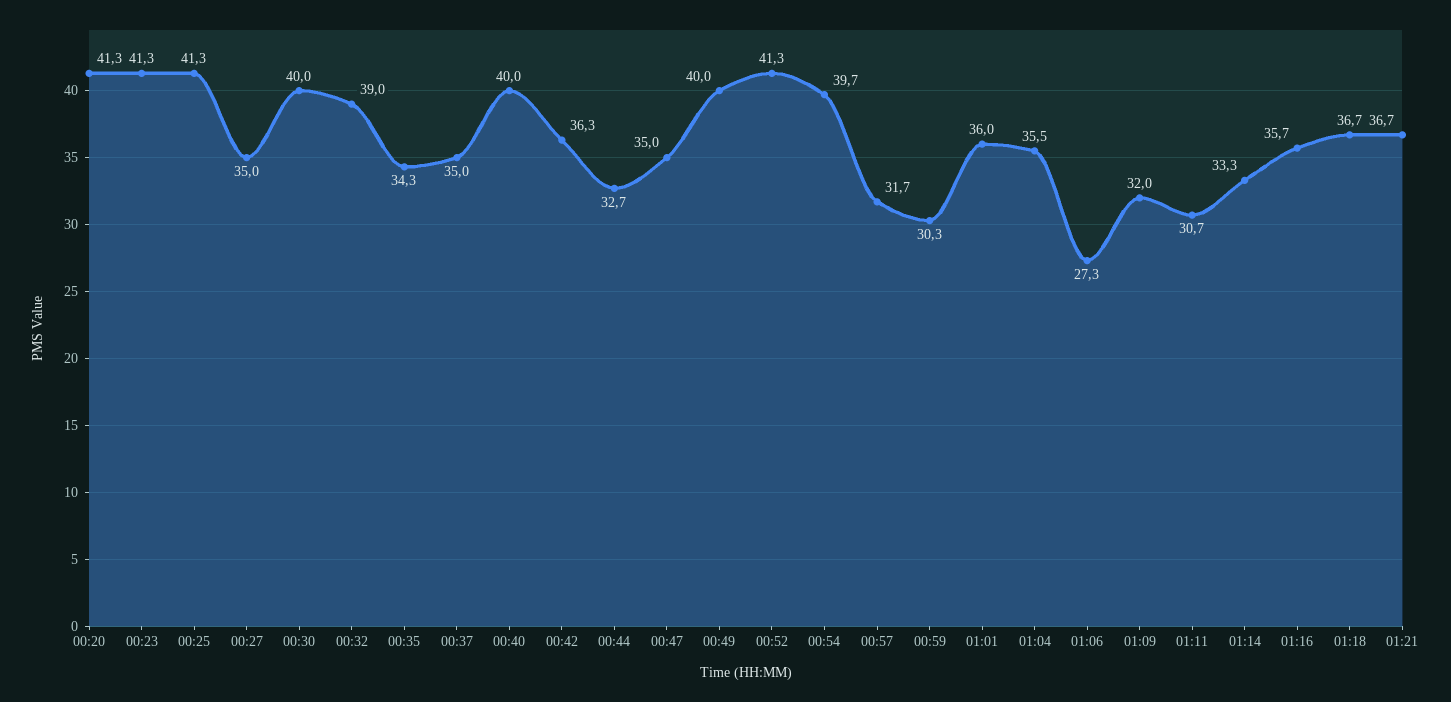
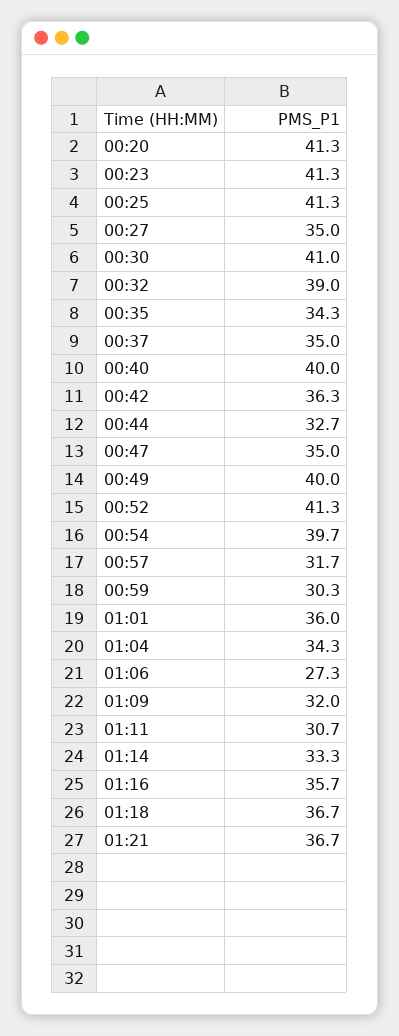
00:30: 40 -> 41
01:04: 35.5 -> 34.3

